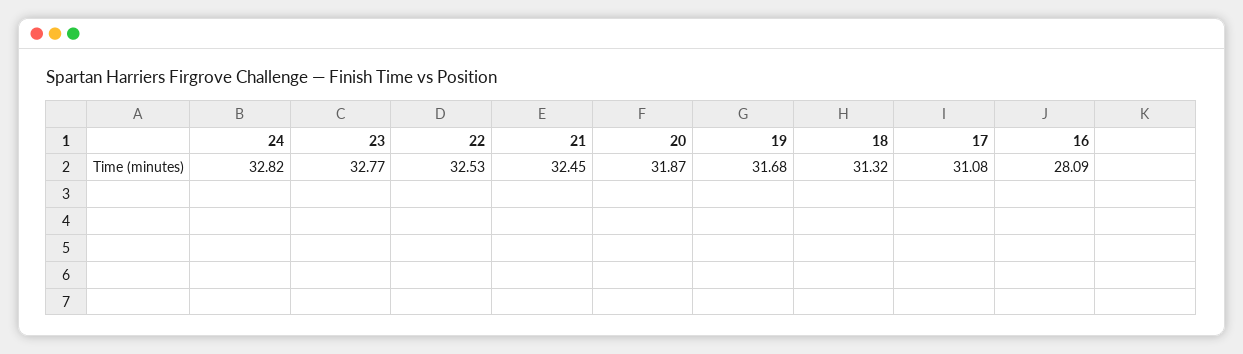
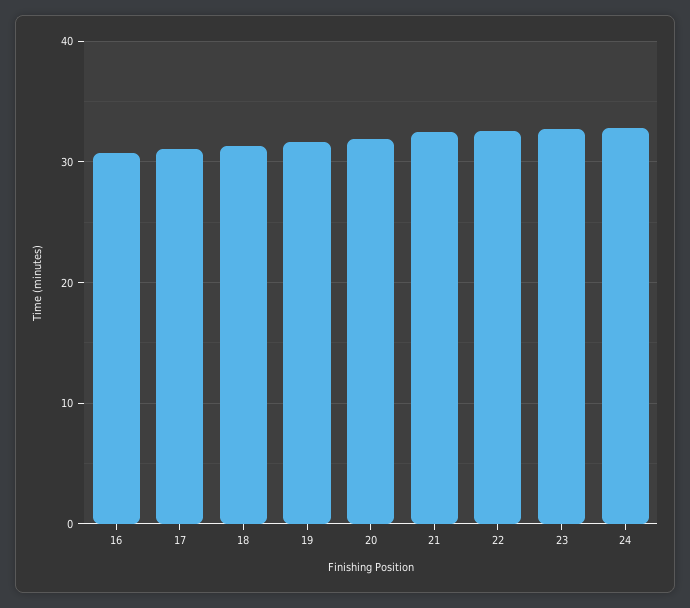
16: 28.09 -> 31

